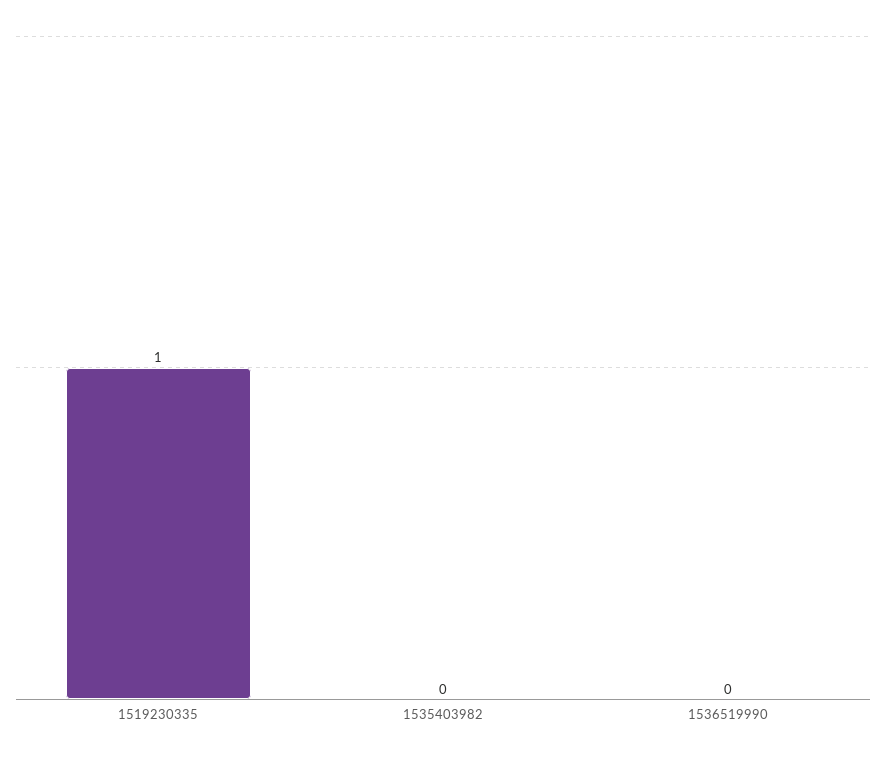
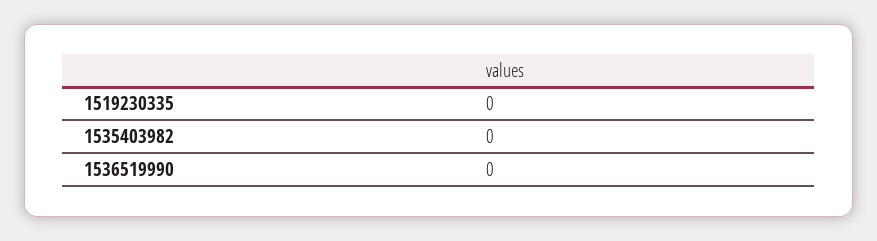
1519230335: 1 -> 0

